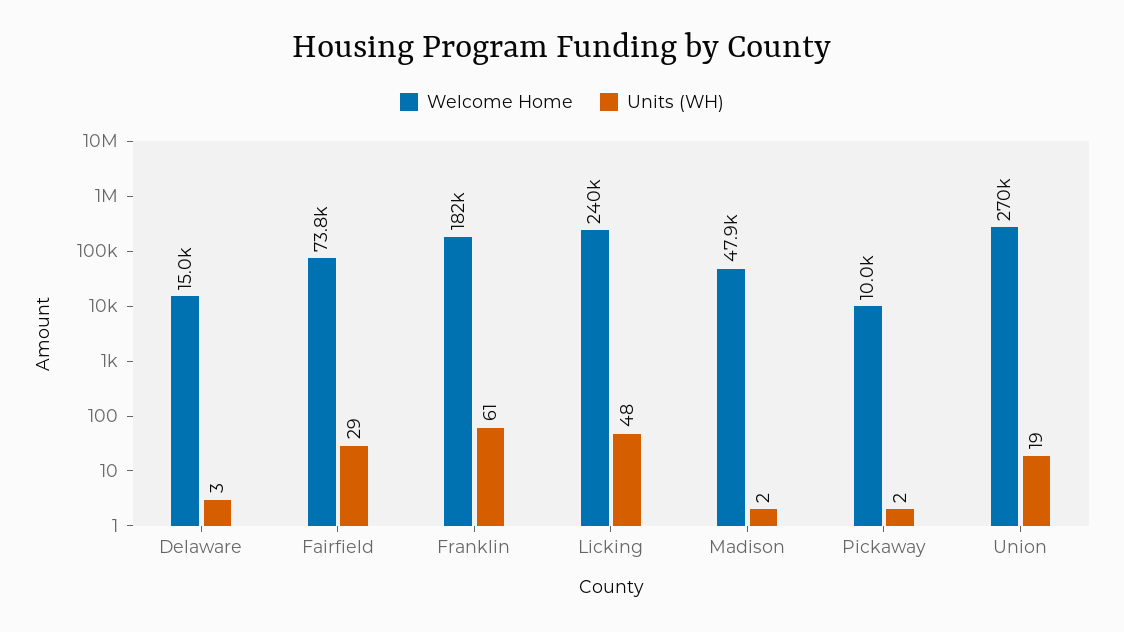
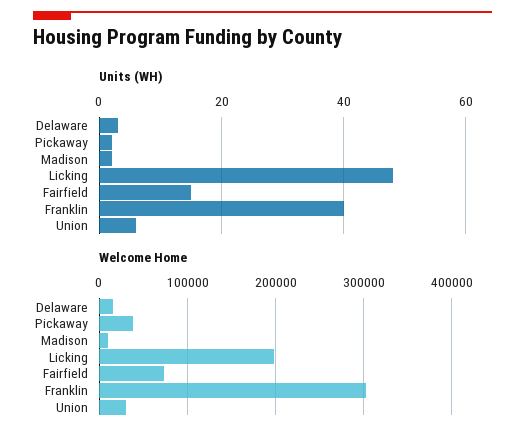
Units (WH), Fairfield: 29 -> 15
Welcome Home, Franklin: 182000 -> 300000
Units (WH), Franklin: 61 -> 40
Welcome Home, Licking: 240000 -> 200000
Welcome Home, Madison: 47900 -> 10000
Welcome Home, Pickaway: 10000 -> 40000
Welcome Home, Union: 270000 -> 30000
Units (WH), Union: 19 -> 5

